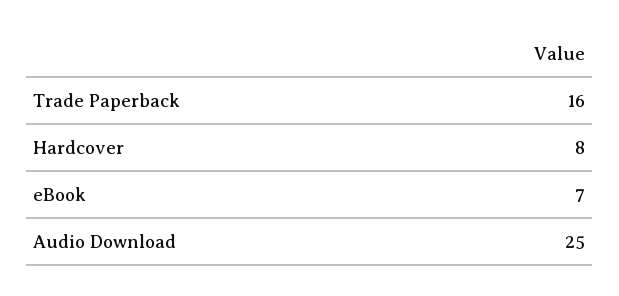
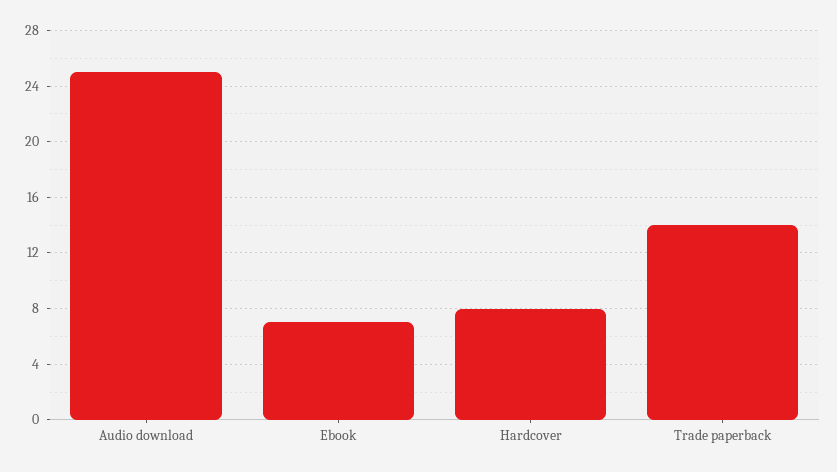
Trade Paperback: 16 -> 14

